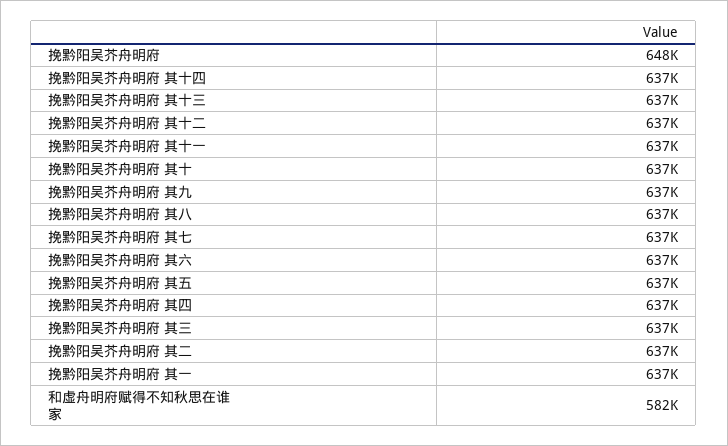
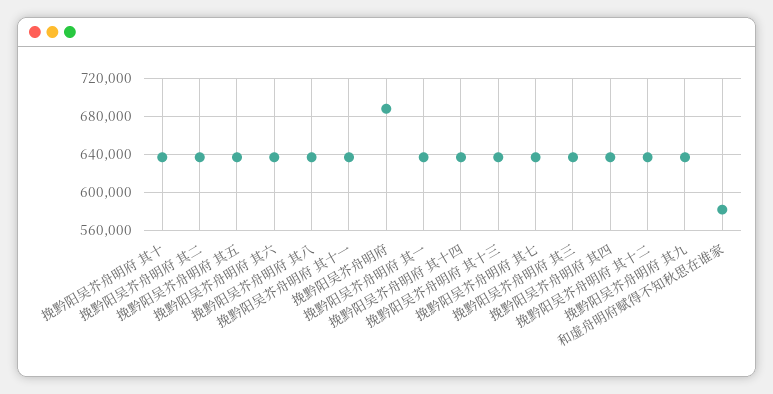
挽黔阳吴芥舟明府: 648000 -> 690000

